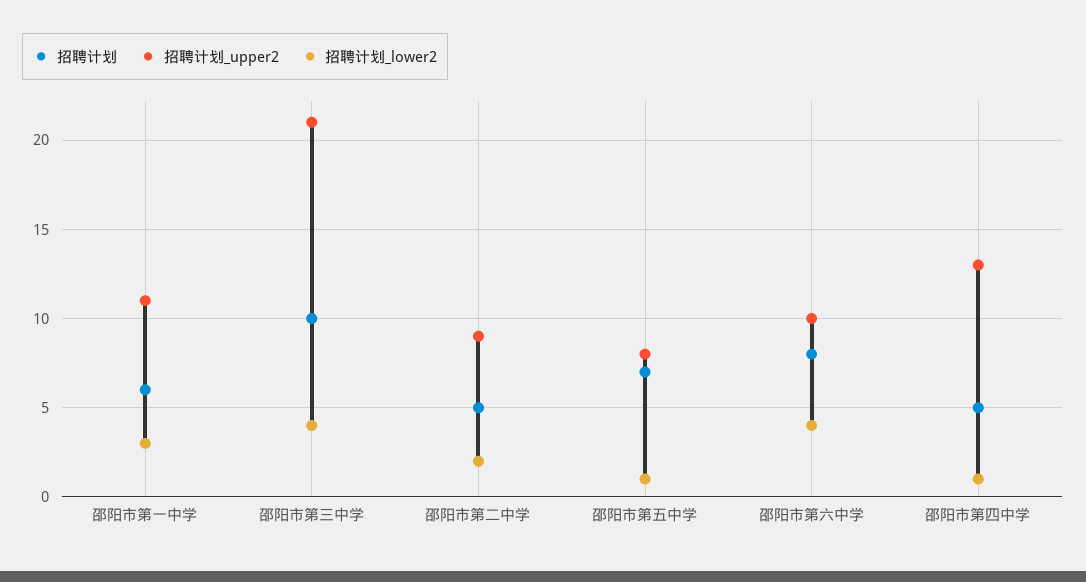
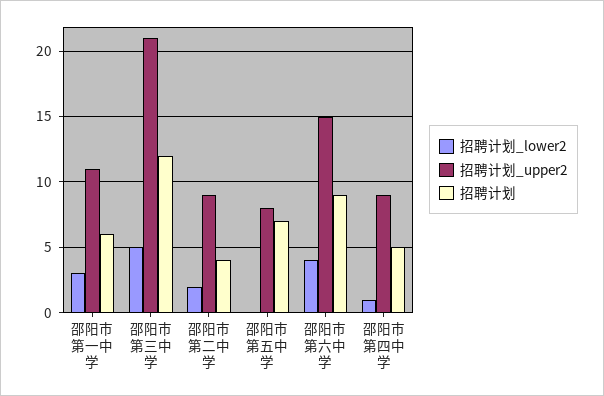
招聘计划, 邵阳市第三中学: 10 -> 12
招聘计划_lower2, 邵阳市第三中学: 4 -> 5
招聘计划, 邵阳市第二中学: 5 -> 4
招聘计划_lower2, 邵阳市第五中学: 1 -> 0
招聘计划, 邵阳市第六中学: 8 -> 9
招聘计划_upper2, 邵阳市第六中学: 10 -> 15
招聘计划_upper2, 邵阳市第四中学: 13 -> 9

